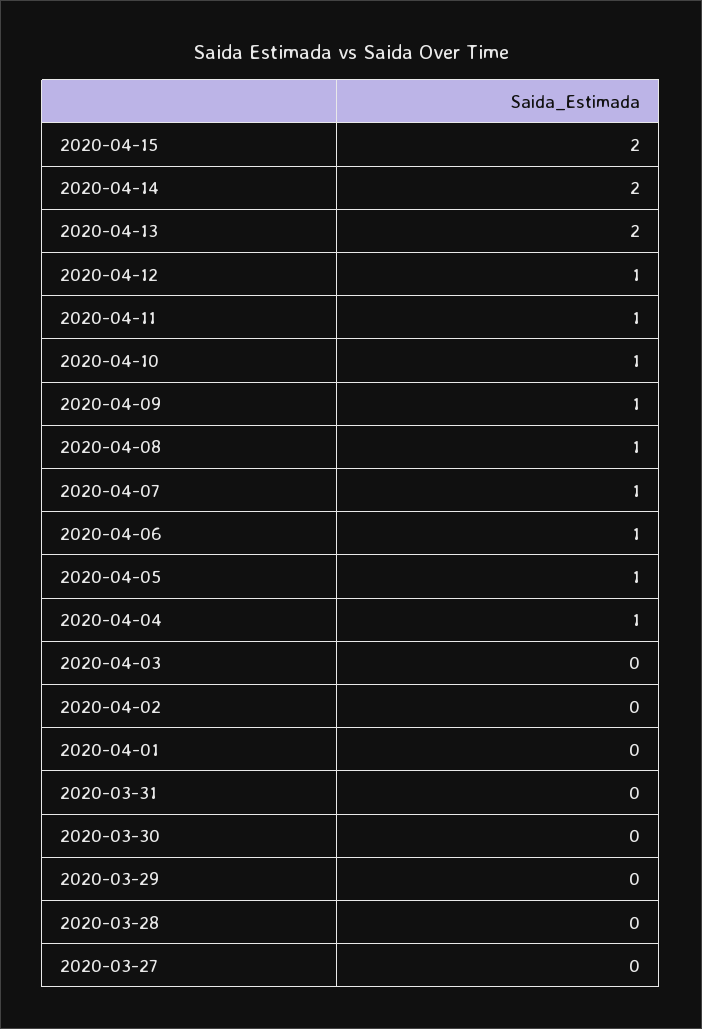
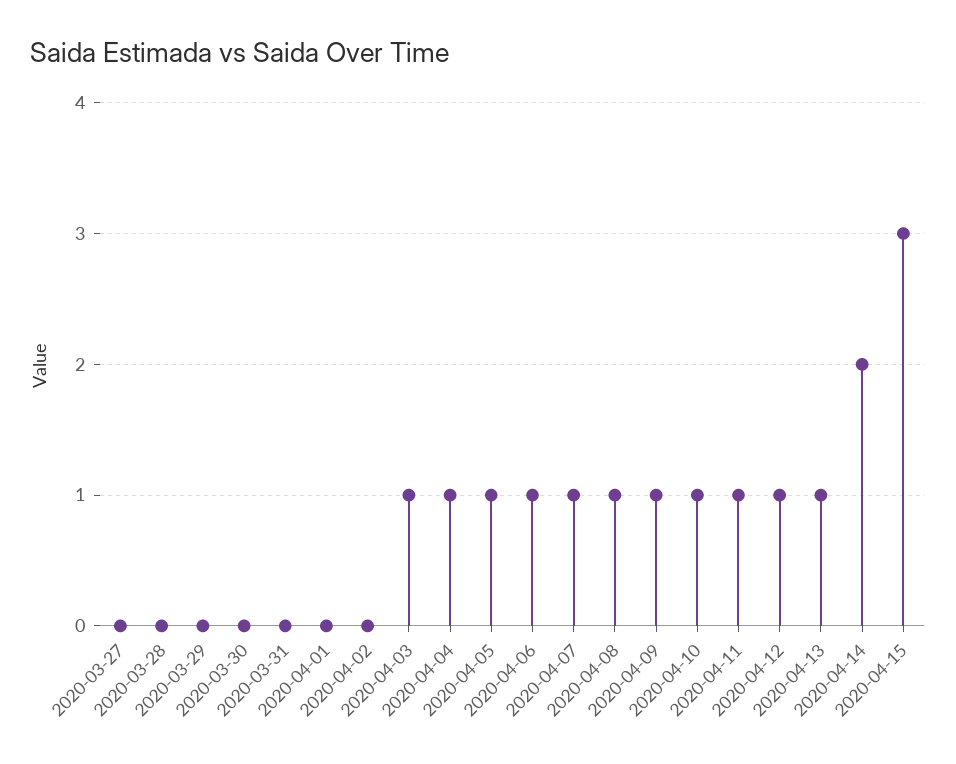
2020-04-15: 2 -> 3
2020-04-13: 2 -> 1
2020-04-03: 0 -> 1

